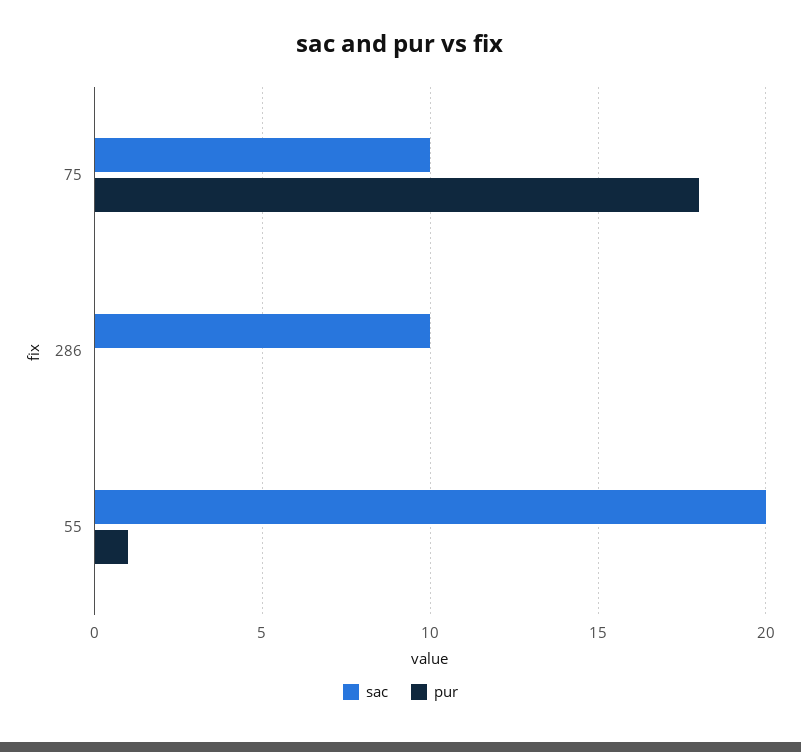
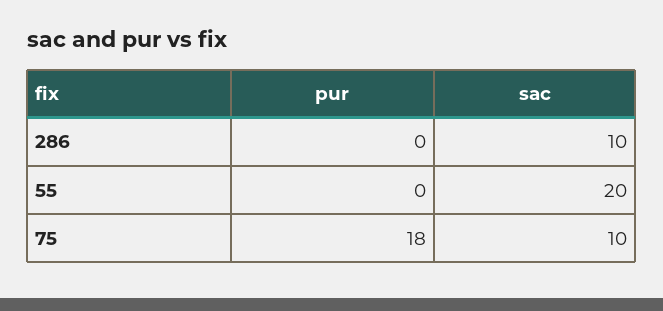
pur, 55: 1 -> 0

